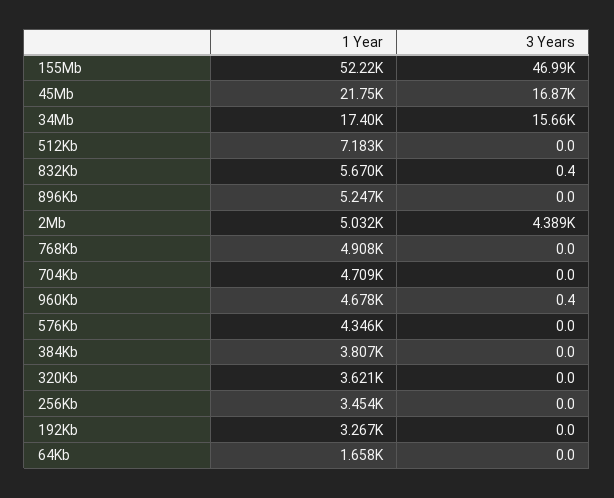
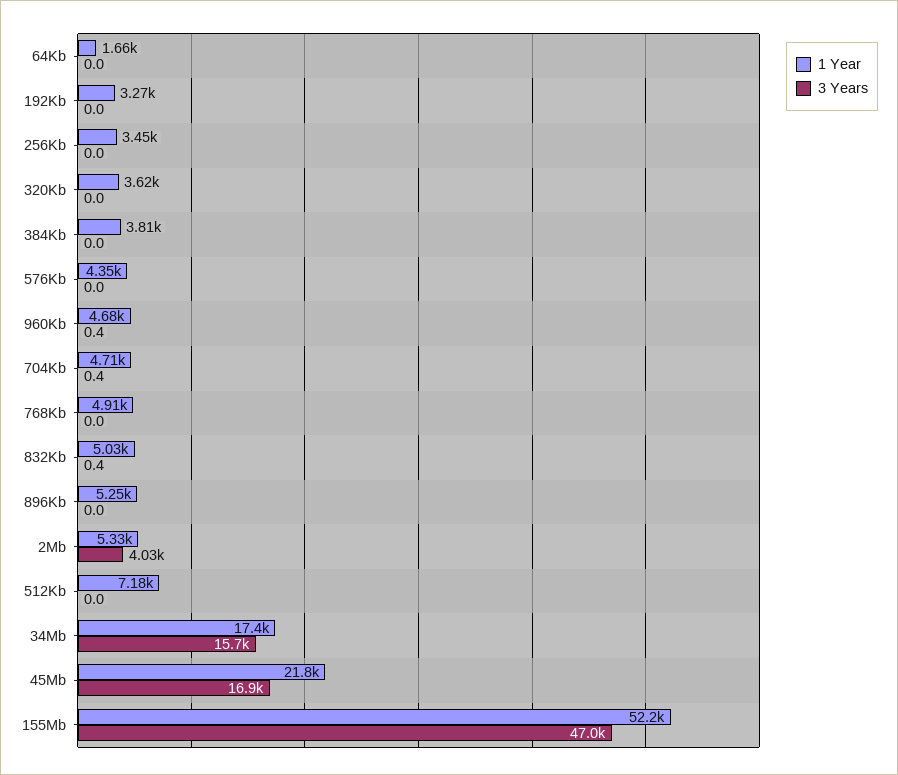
1 Year, 832Kb: 5670 -> 5030
1 Year, 2Mb: 5032 -> 5330
3 Years, 2Mb: 4389 -> 4030
3 Years, 704Kb: 0 -> 0.4

